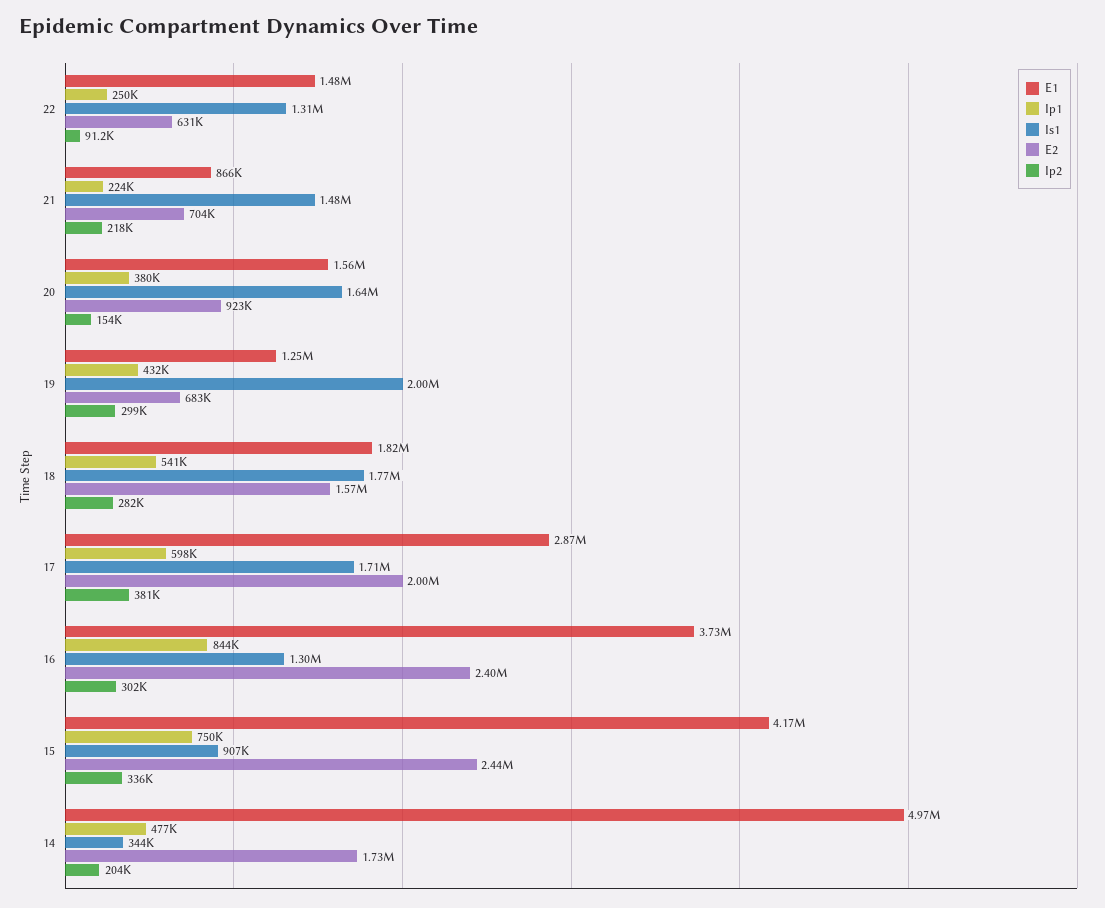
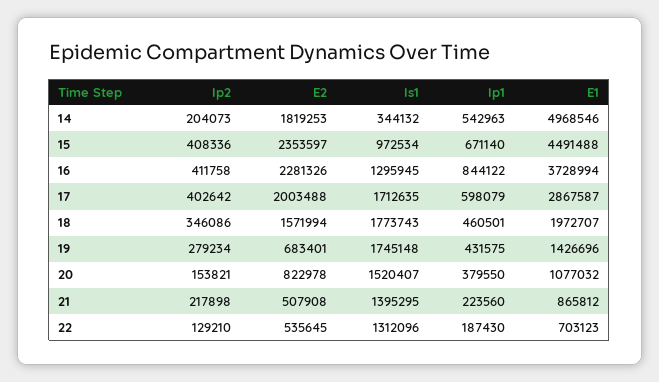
E1, 22: 1480000 -> 703123
Ip1, 22: 250000 -> 187430
E2, 22: 631000 -> 535645
Ip2, 22: 91200 -> 129210
Is1, 21: 1480000 -> 1395295
E2, 21: 704000 -> 507908
E1, 20: 1560000 -> 1077032
Is1, 20: 1640000 -> 1520407
E2, 20: 923000 -> 822978
E1, 19: 1250000 -> 1426696
Is1, 19: 2000000 -> 1745148
Ip2, 19: 299000 -> 279234
E1, 18: 1820000 -> 1972707
Ip1, 18: 541000 -> 460501
Ip2, 18: 282000 -> 346086
Ip2, 17: 381000 -> 402642
E2, 16: 2400000 -> 2281326
Ip2, 16: 302000 -> 411758
E1, 15: 4170000 -> 4491488
Ip1, 15: 750000 -> 671140
Is1, 15: 907000 -> 972534
E2, 15: 2440000 -> 2353597
Ip2, 15: 336000 -> 408336
Ip1, 14: 477000 -> 542963
E2, 14: 1730000 -> 1819253

